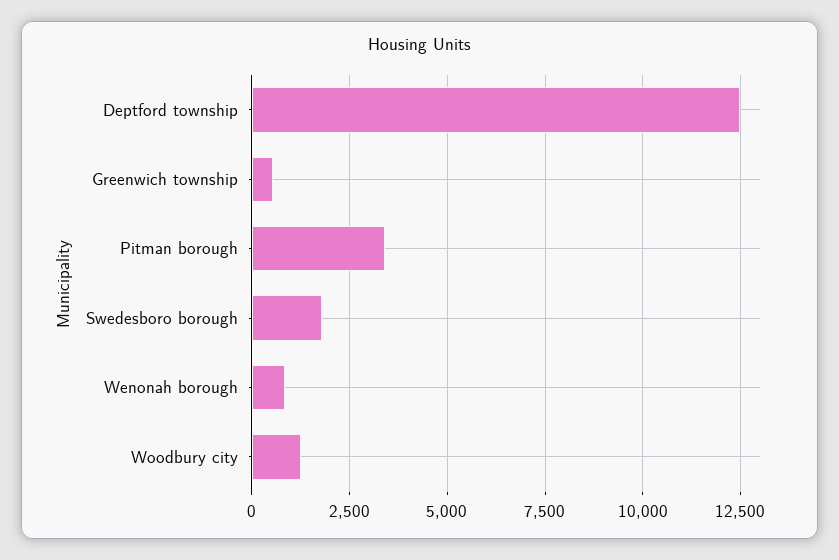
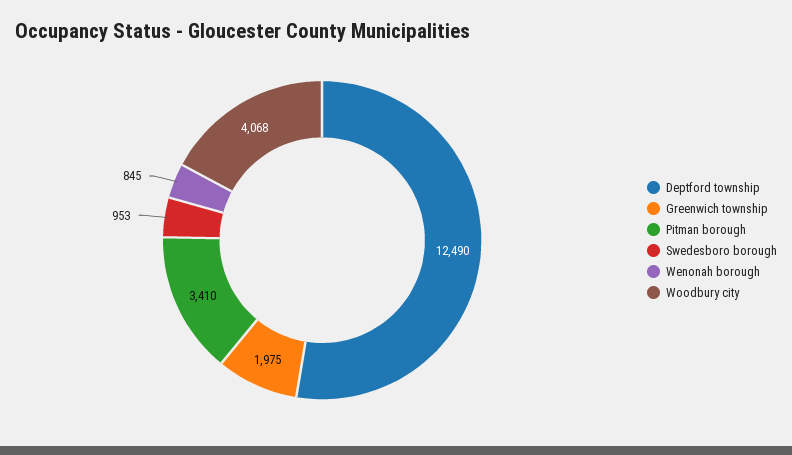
Greenwich township: 500 -> 1975
Swedesboro borough: 1750 -> 953
Woodbury city: 1250 -> 4068

